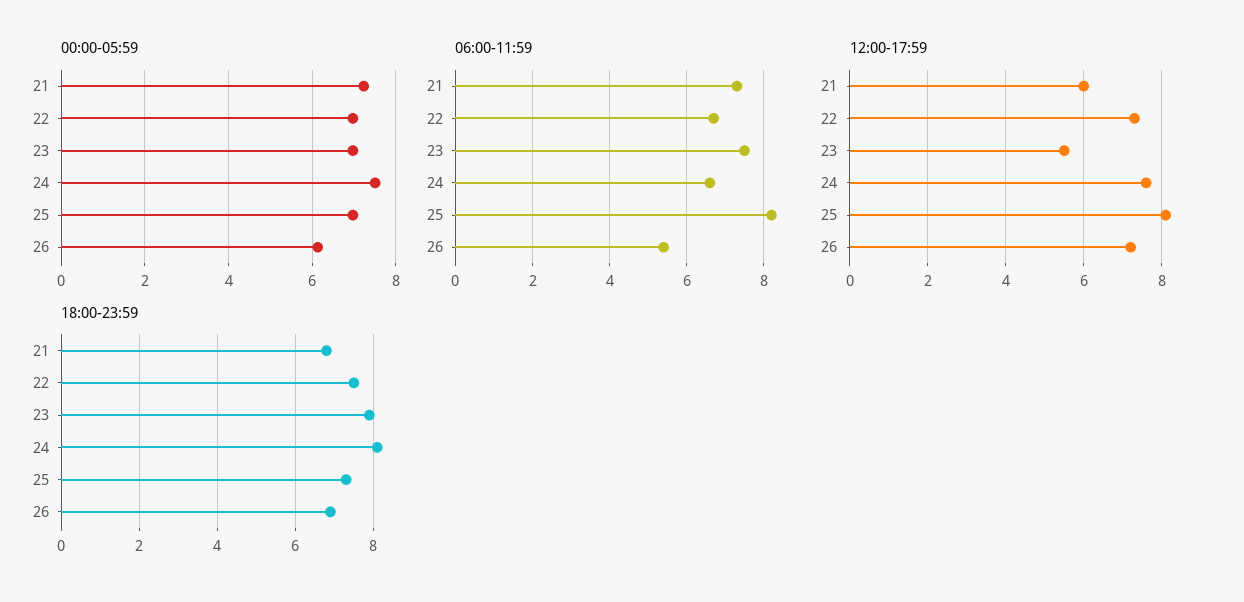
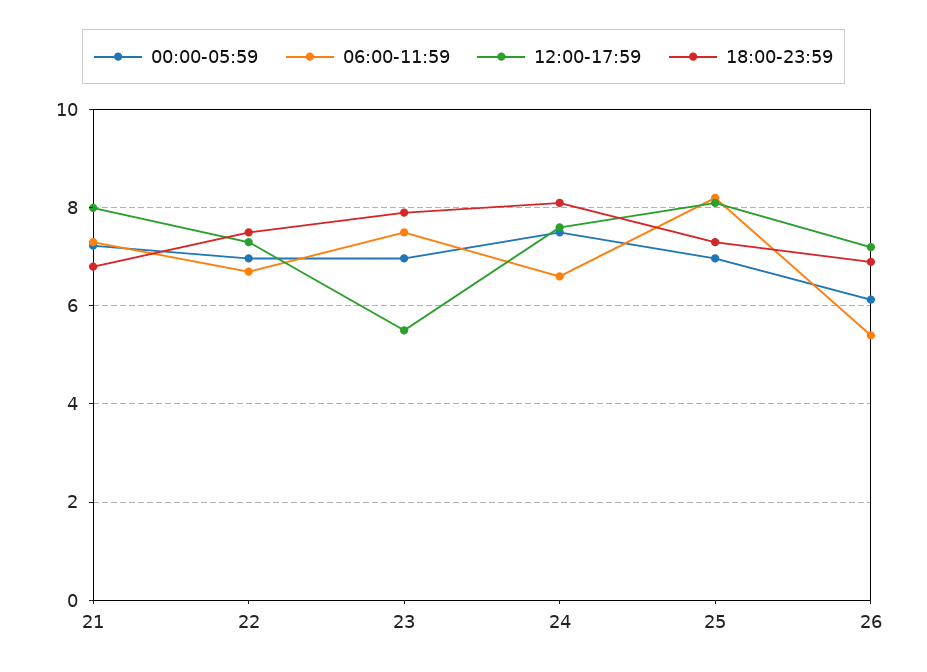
12:00-17:59, 21: 6 -> 8

